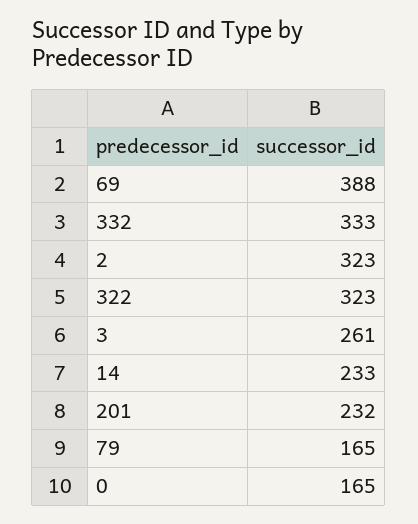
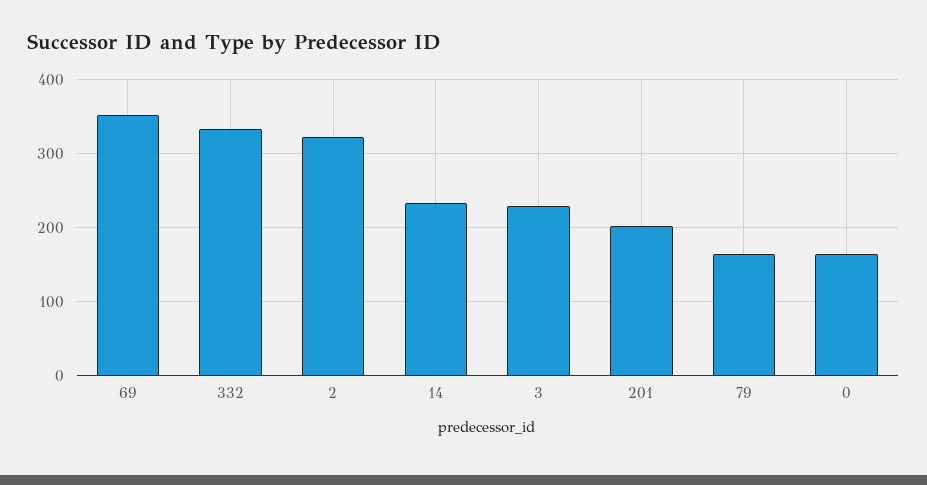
69: 388 -> 350
322: 323 -> none
3: 261 -> 230
201: 232 -> 200

